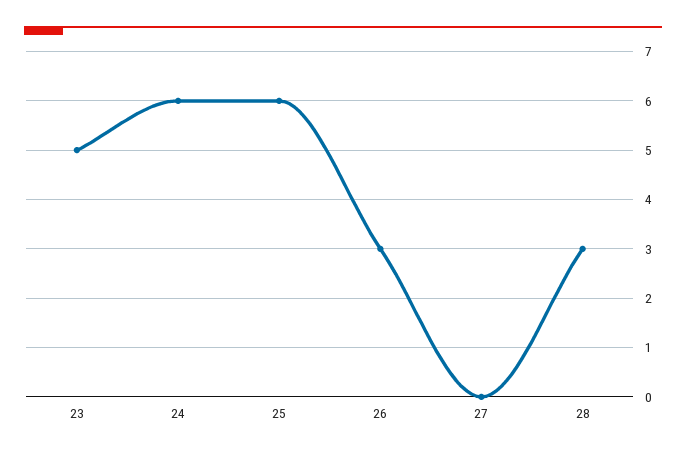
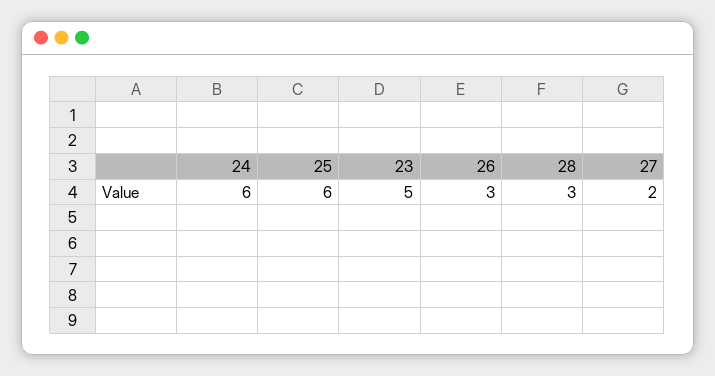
27: 0 -> 2

